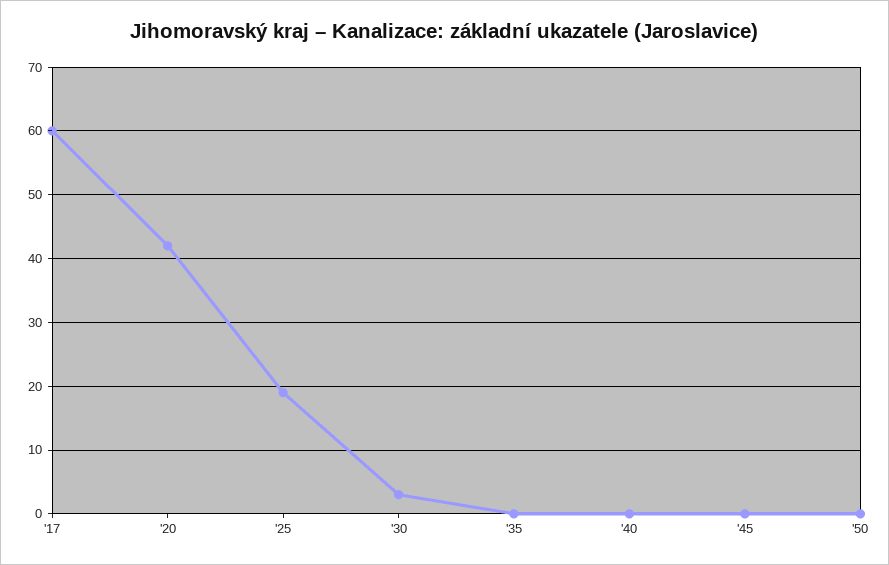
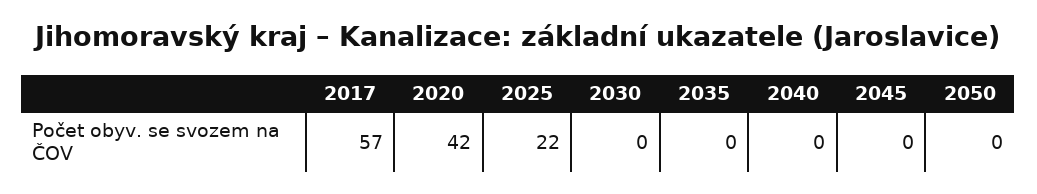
'17: 60 -> 57
'25: 19 -> 22
'30: 3 -> 0

